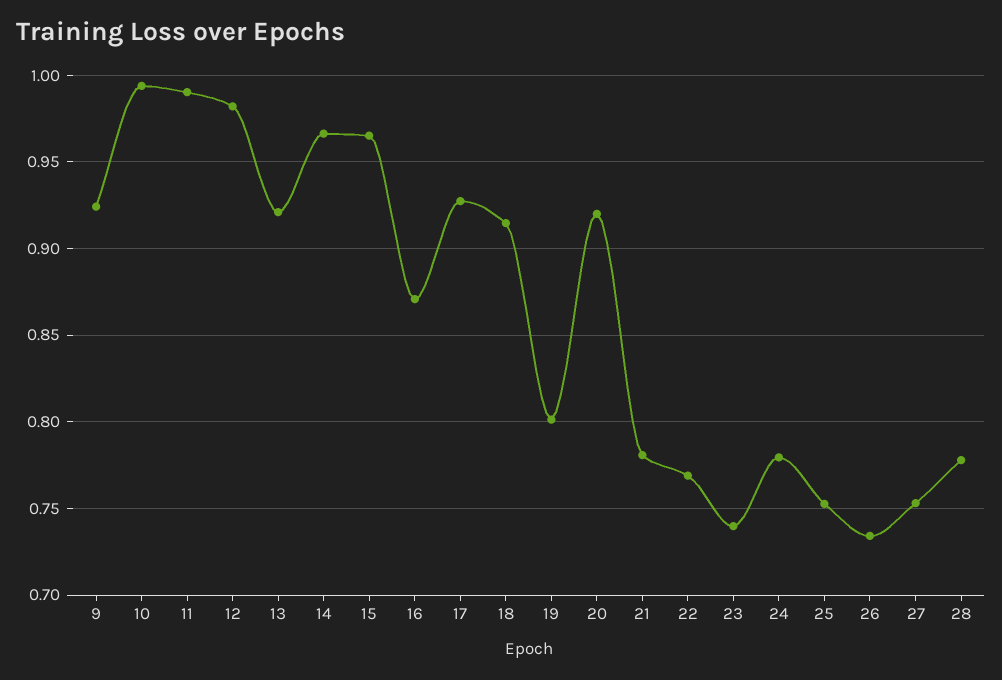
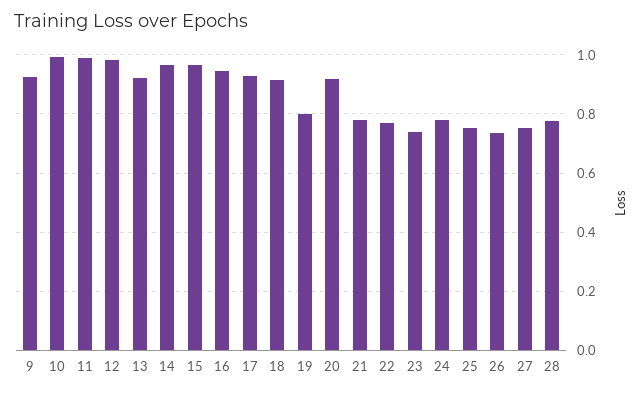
16: 0.87 -> 0.95

